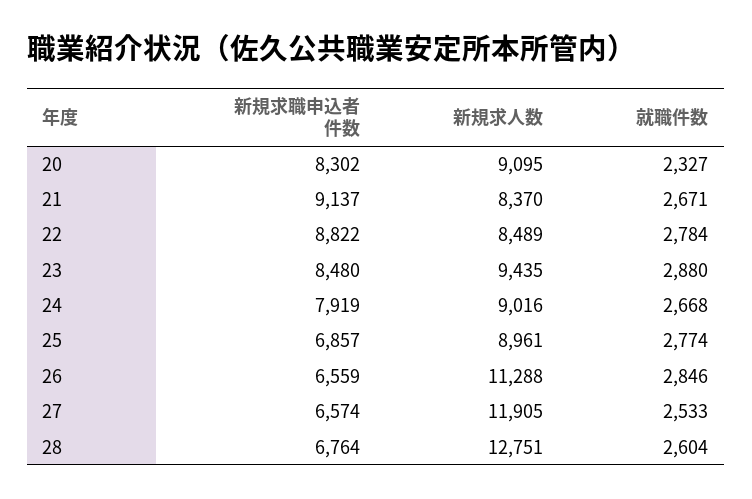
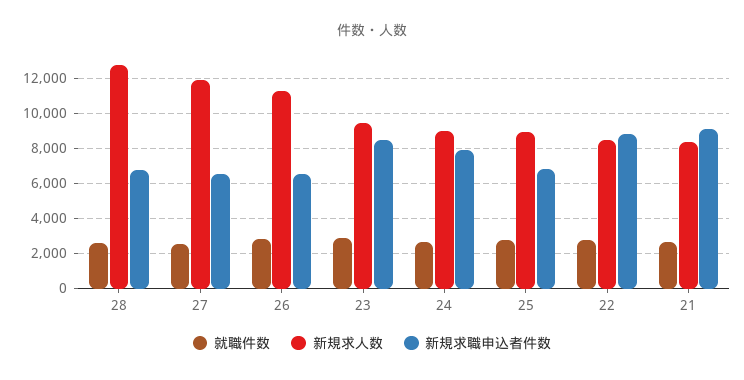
新規求職申込者件数, 20: 8302 -> none
新規求人数, 20: 9095 -> none
就職件数, 20: 2327 -> none

